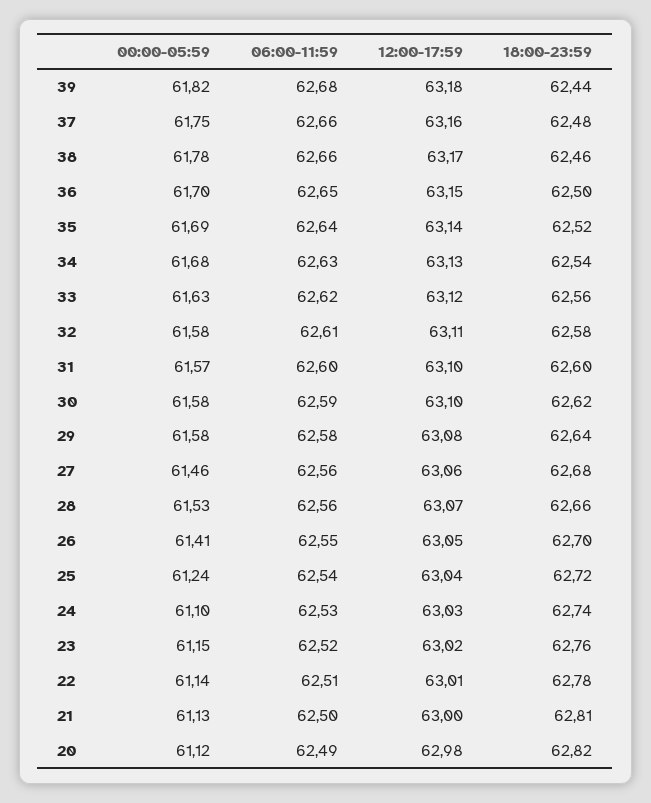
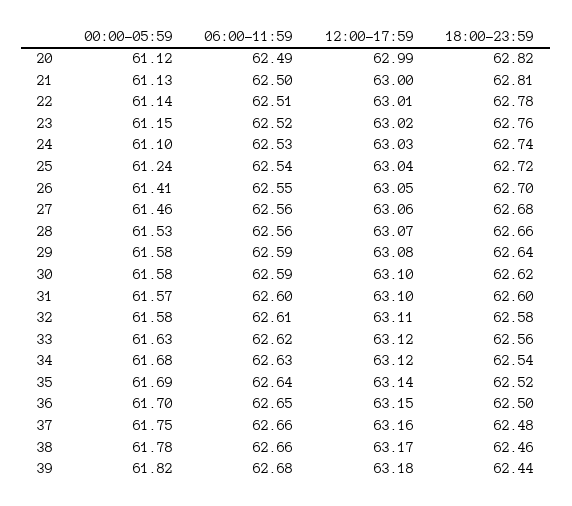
12:00-17:59, 34: 63.13 -> 63.12
06:00-11:59, 29: 62.58 -> 62.59
12:00-17:59, 20: 62.98 -> 62.99

